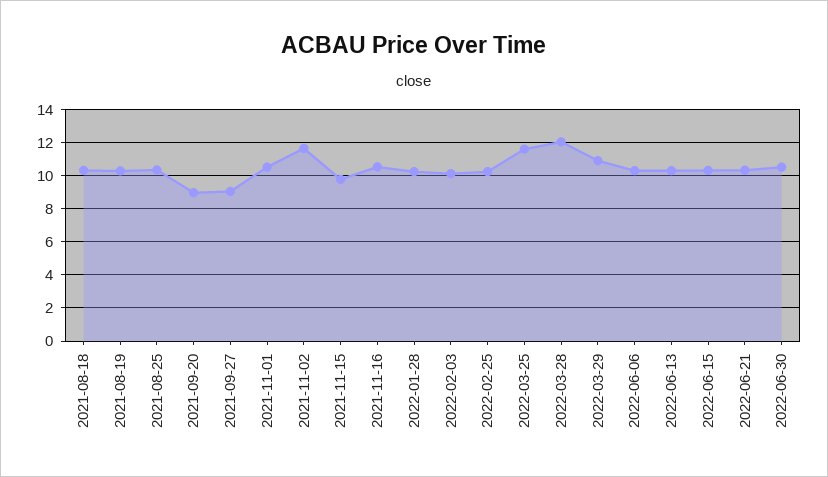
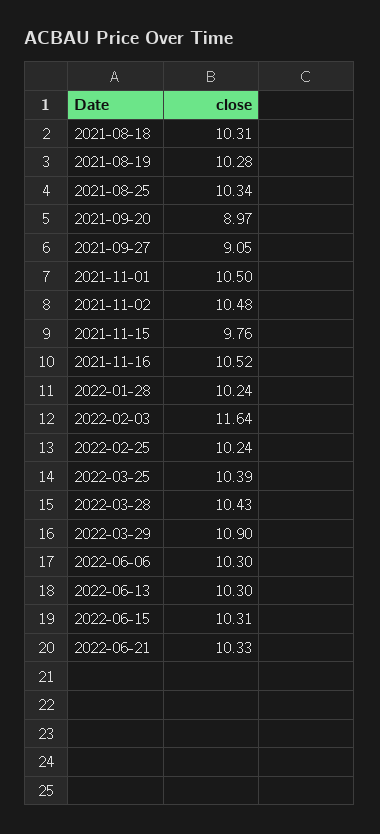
2021-11-02: 11.5 -> 10.48
2022-02-03: 10 -> 11.64
2022-03-25: 11.5 -> 10.39
2022-03-28: 12 -> 10.43
2022-06-30: 10.5 -> none

